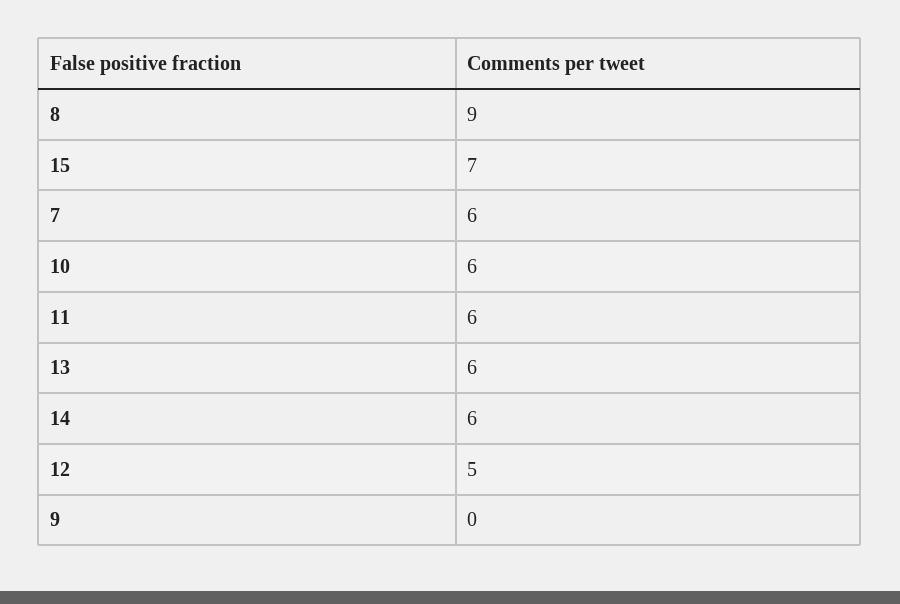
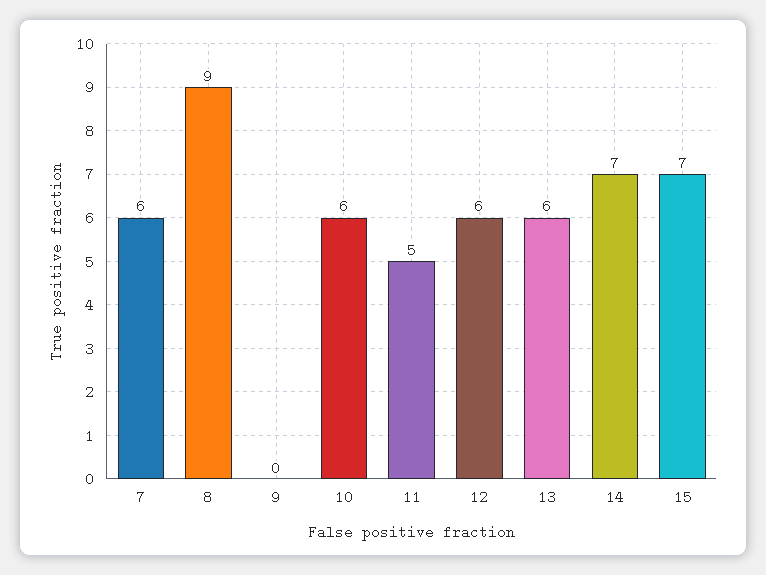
11: 6 -> 5
14: 6 -> 7
12: 5 -> 6

